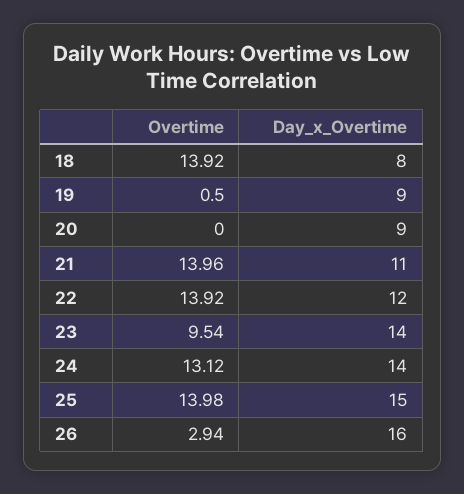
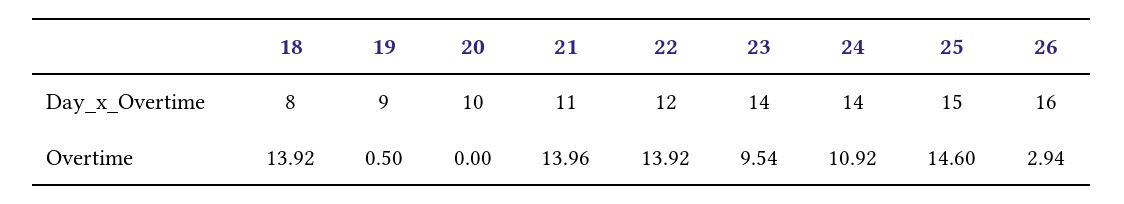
Day_x_Overtime, 20: 9 -> 10
Overtime, 24: 13.12 -> 10.92
Overtime, 25: 13.98 -> 14.6

